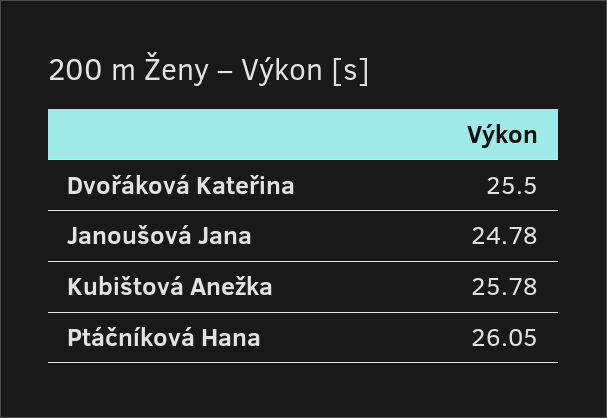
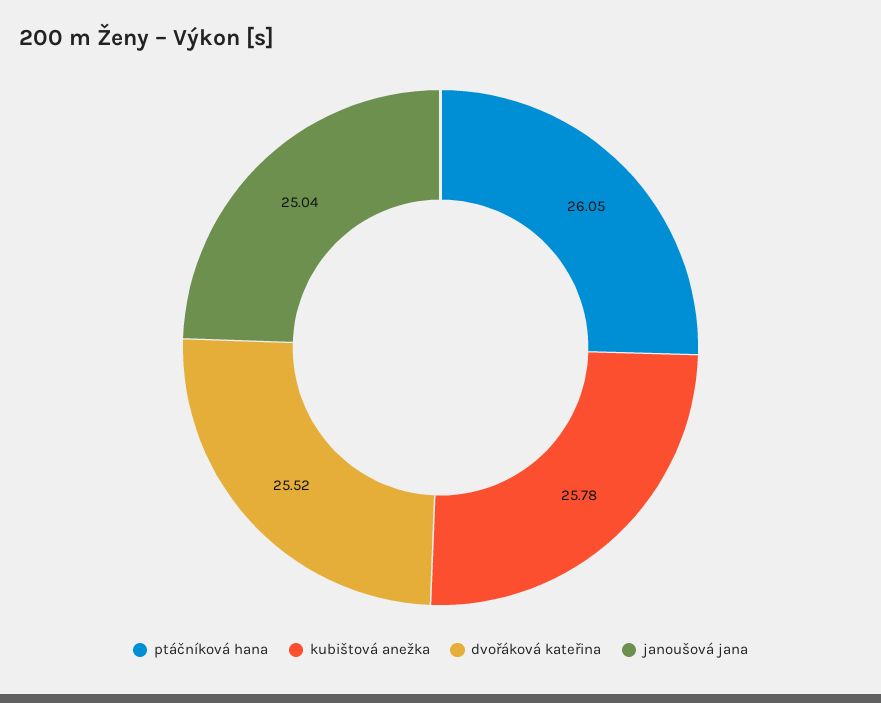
Dvořáková Kateřina: 25.5 -> 25.52
Janoušová Jana: 24.78 -> 25.04

